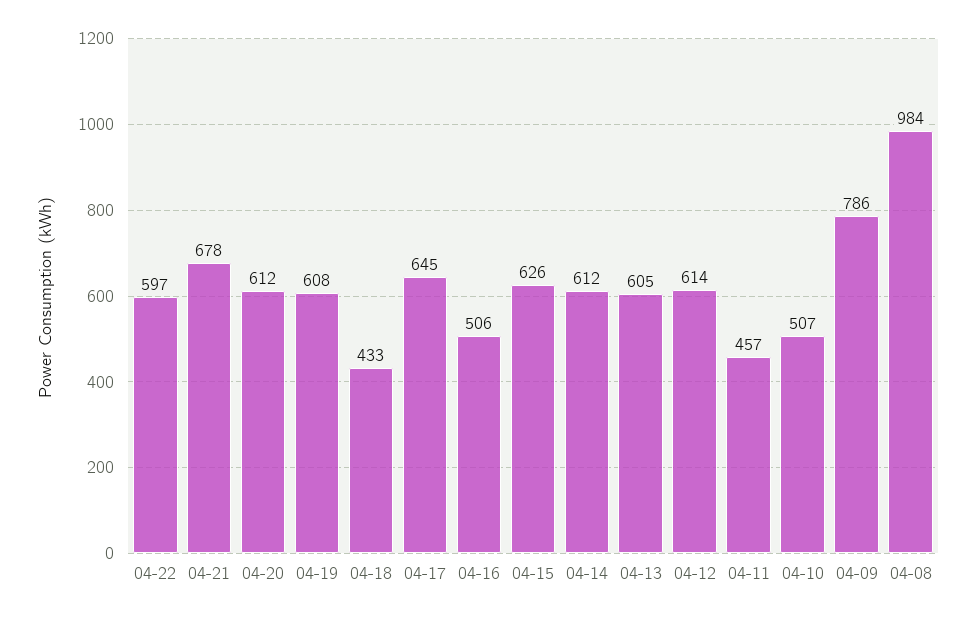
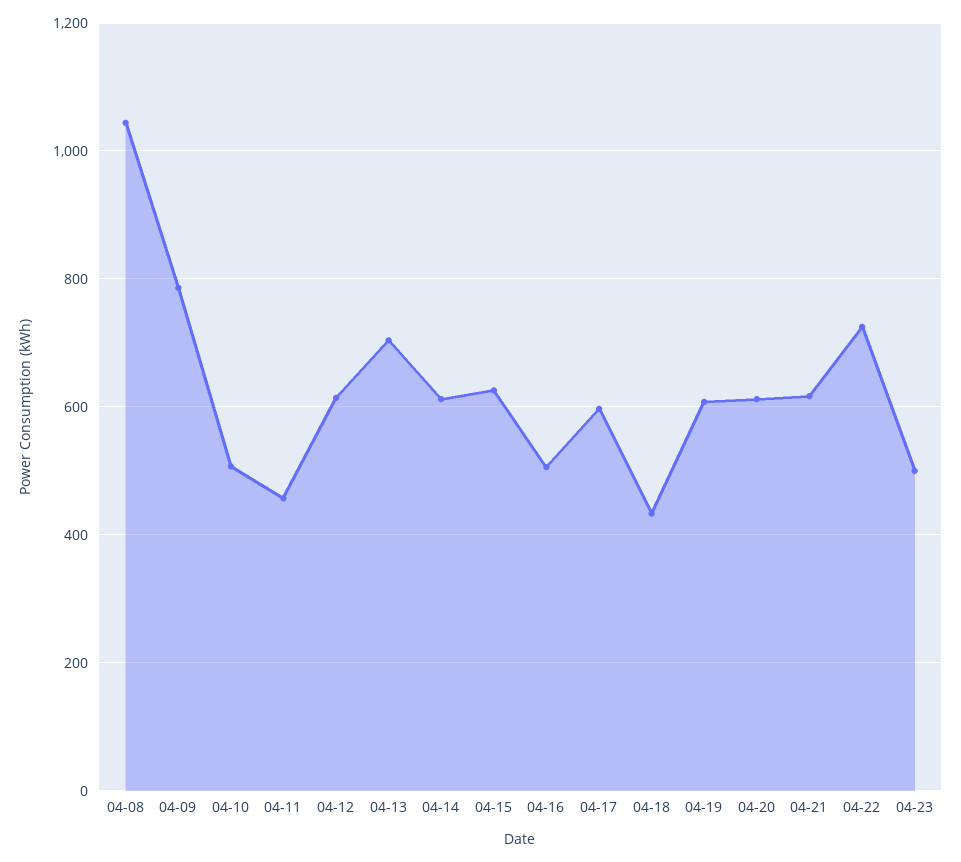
04-22: 597 -> 720
04-21: 678 -> 620
04-17: 645 -> 600
04-13: 605 -> 700
04-08: 984 -> 1040
04-23: none -> 500

